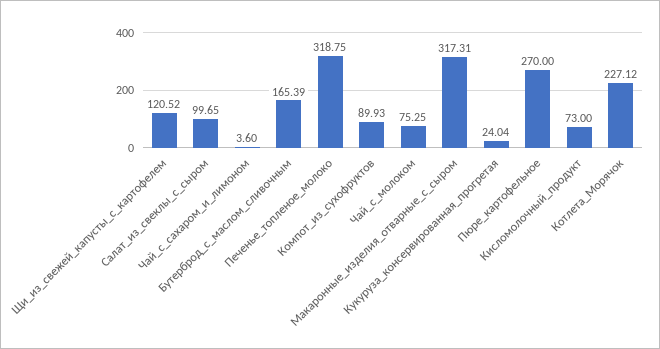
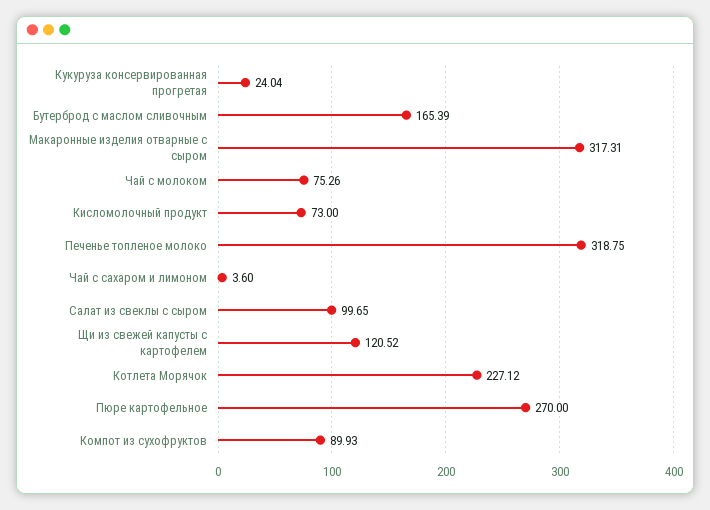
Чай_с_молоком: 75.25 -> 75.26

